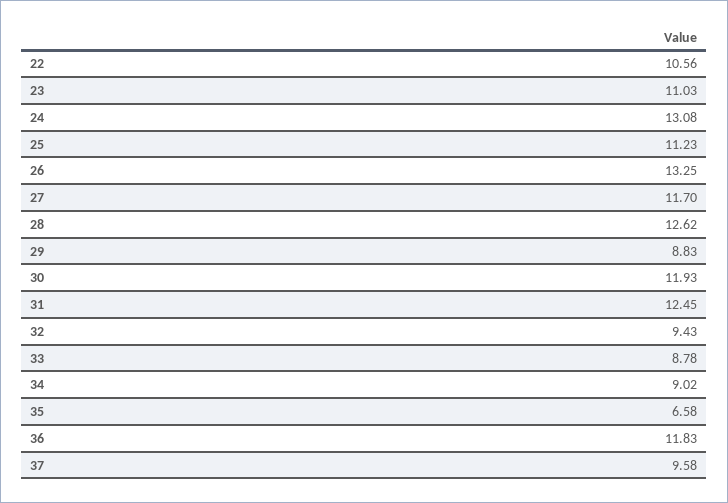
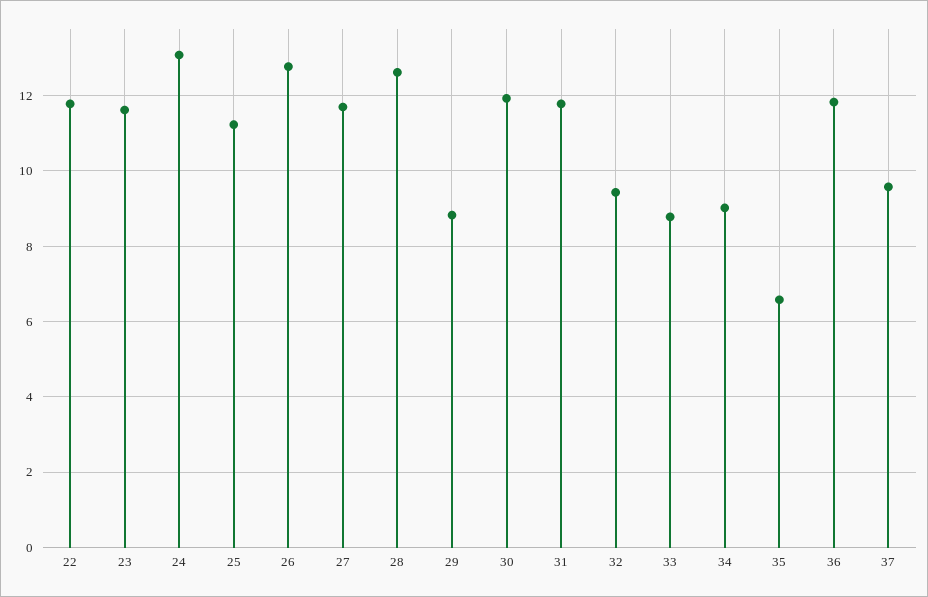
22: 10.56 -> 11.8
23: 11.03 -> 11.6
26: 13.25 -> 12.8
31: 12.45 -> 11.8

